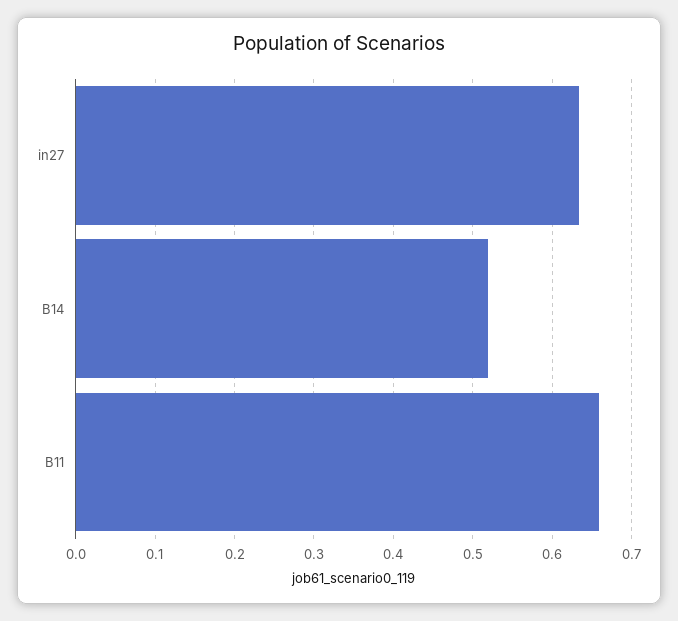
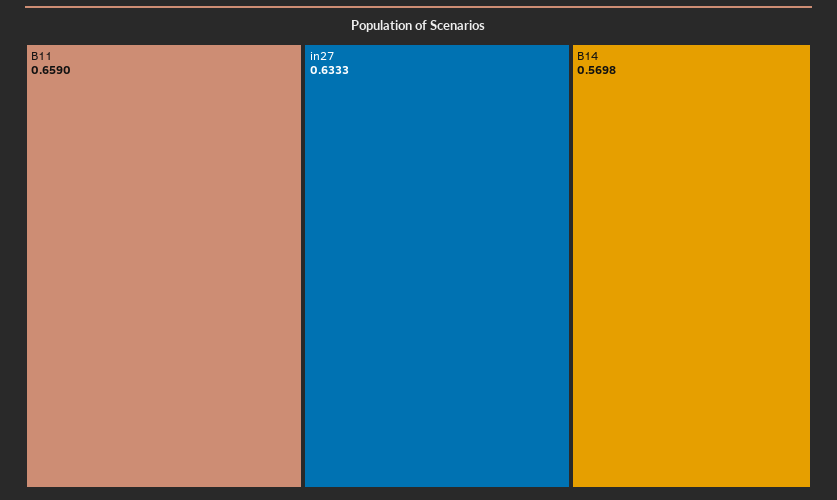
B14: 0.52 -> 0.5698

